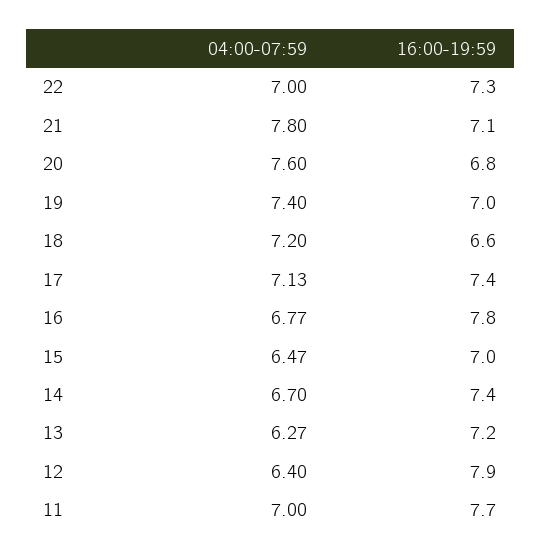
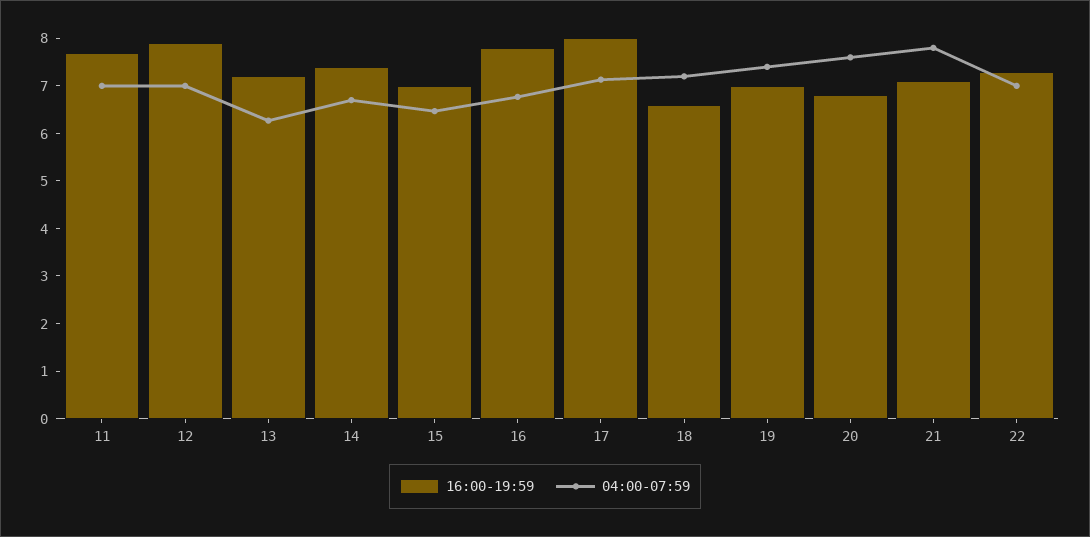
16:00-19:59, 17: 7.4 -> 8
04:00-07:59, 12: 6.4 -> 7

